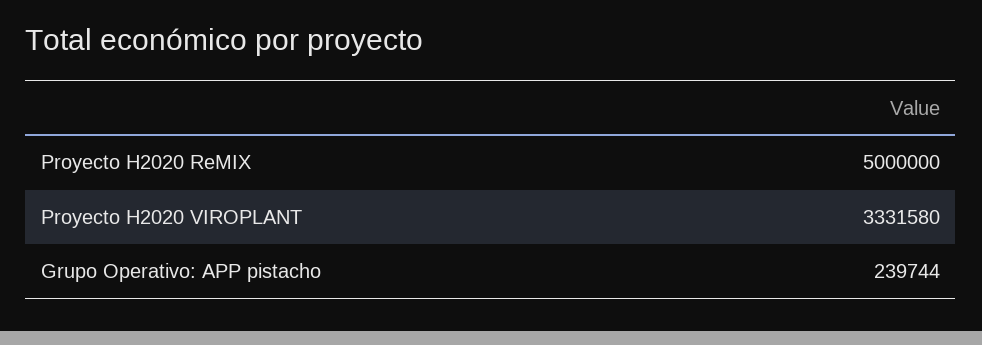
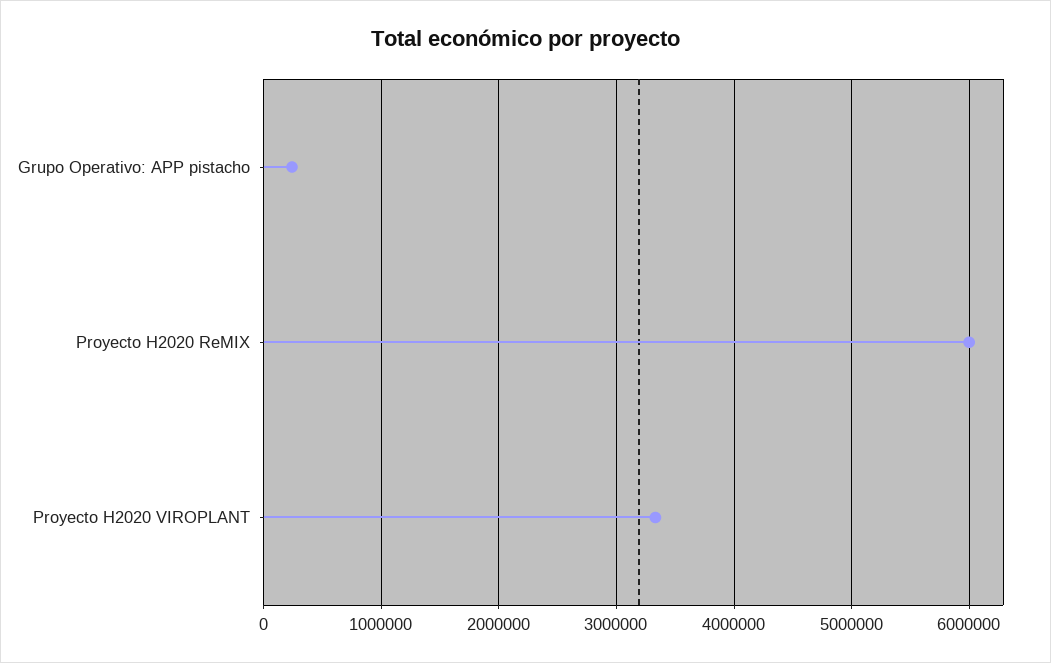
Proyecto H2020 ReMIX: 5000000 -> 6000000

